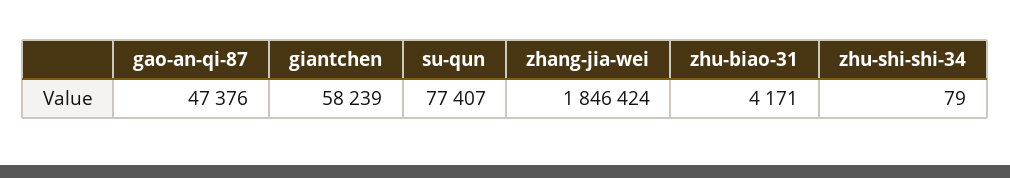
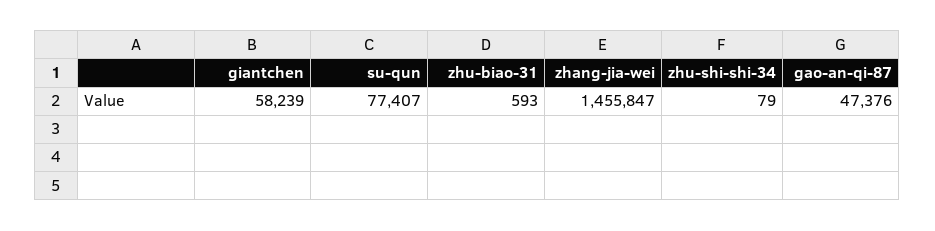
zhang-jia-wei: 1846424 -> 1455847
zhu-biao-31: 4171 -> 593

